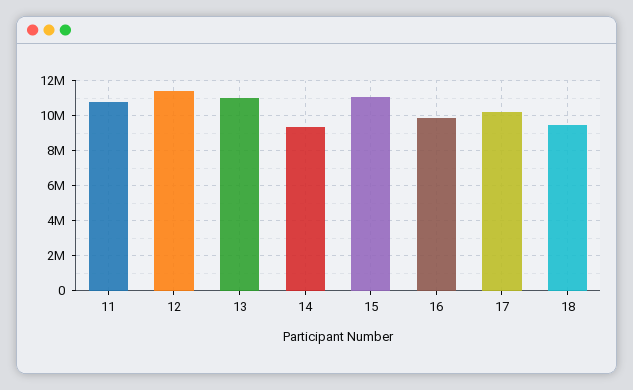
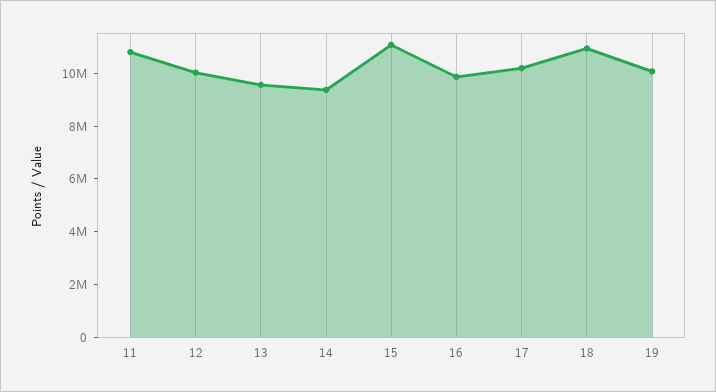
12: 11500000 -> 10000000
13: 11000000 -> 9500000
18: 9500000 -> 11000000
19: none -> 10000000

